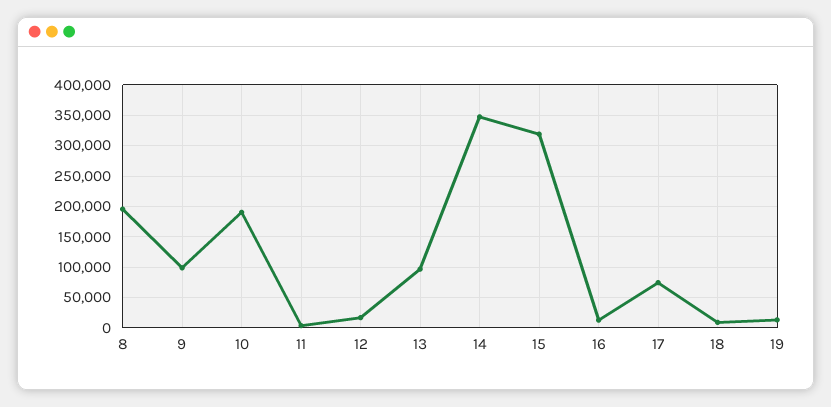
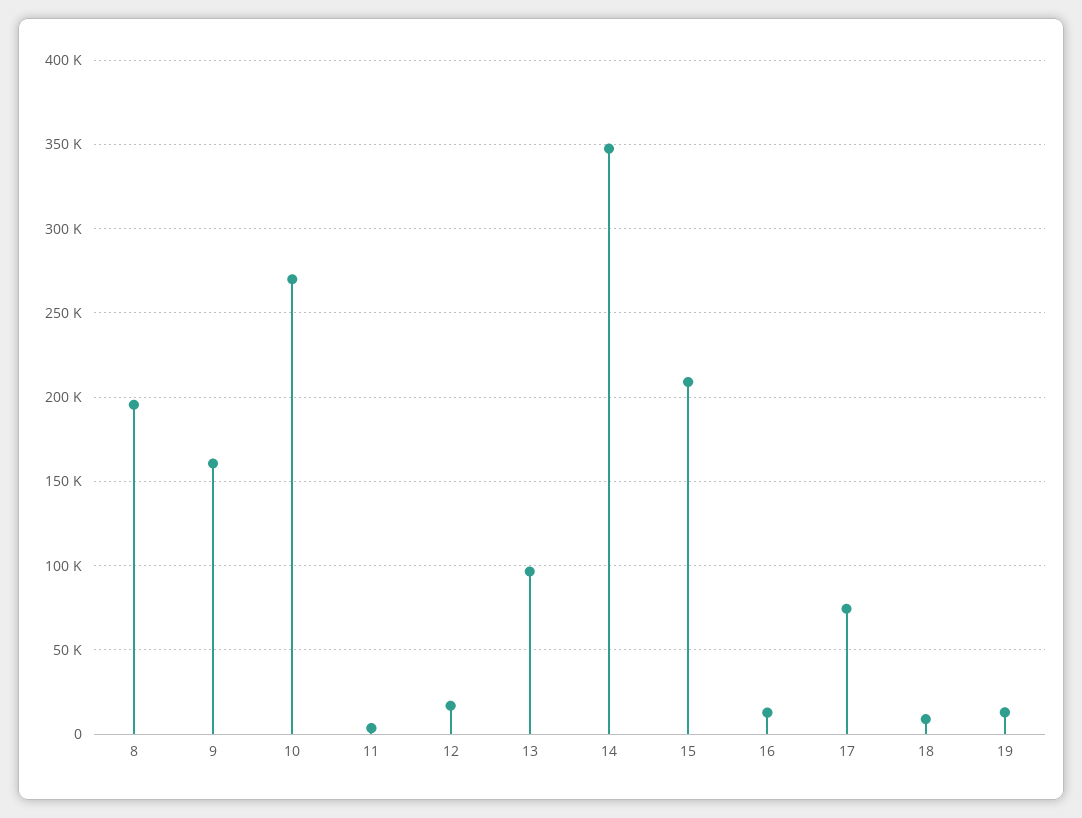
9: 100000 -> 160000
10: 190000 -> 270000
15: 320000 -> 210000

